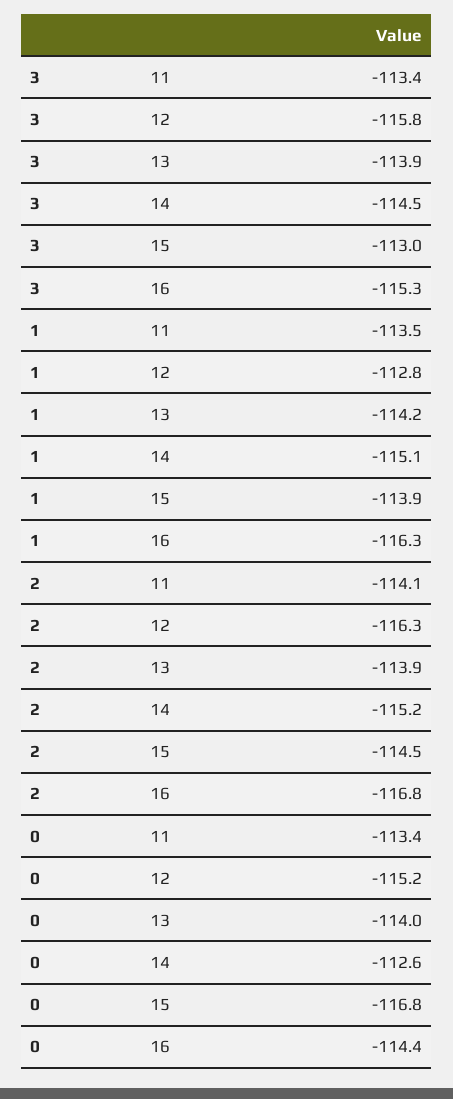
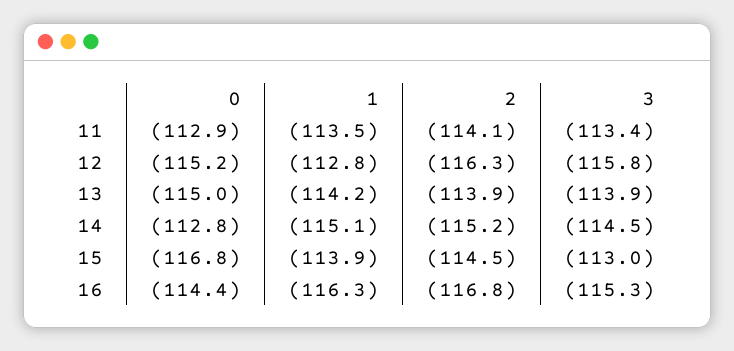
0, 11: -113.4 -> -112.9
0, 13: -114 -> -115
0, 14: -112.6 -> -112.8

